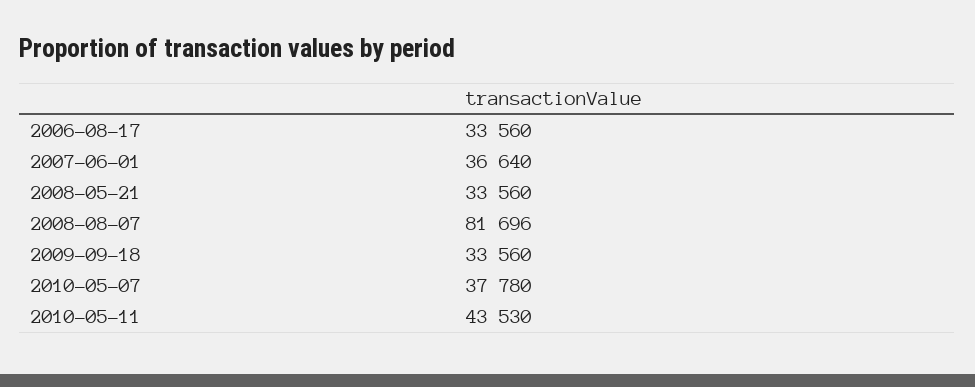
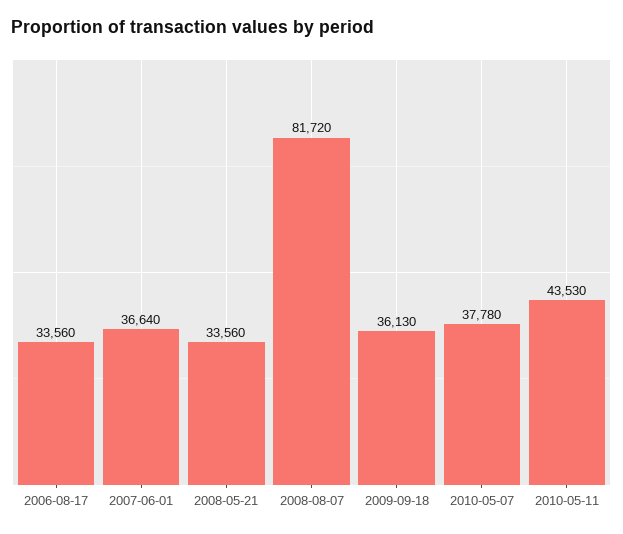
2008-08-07: 81696 -> 81720
2009-09-18: 33560 -> 36130

